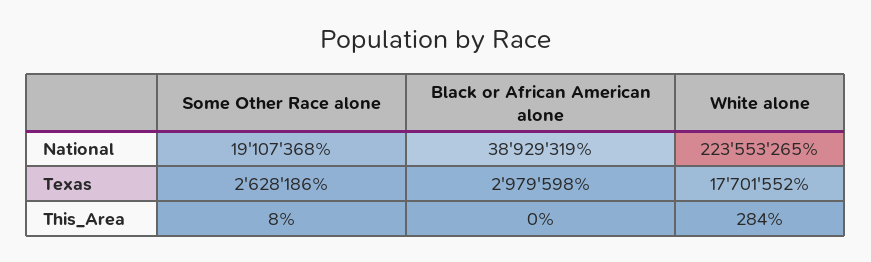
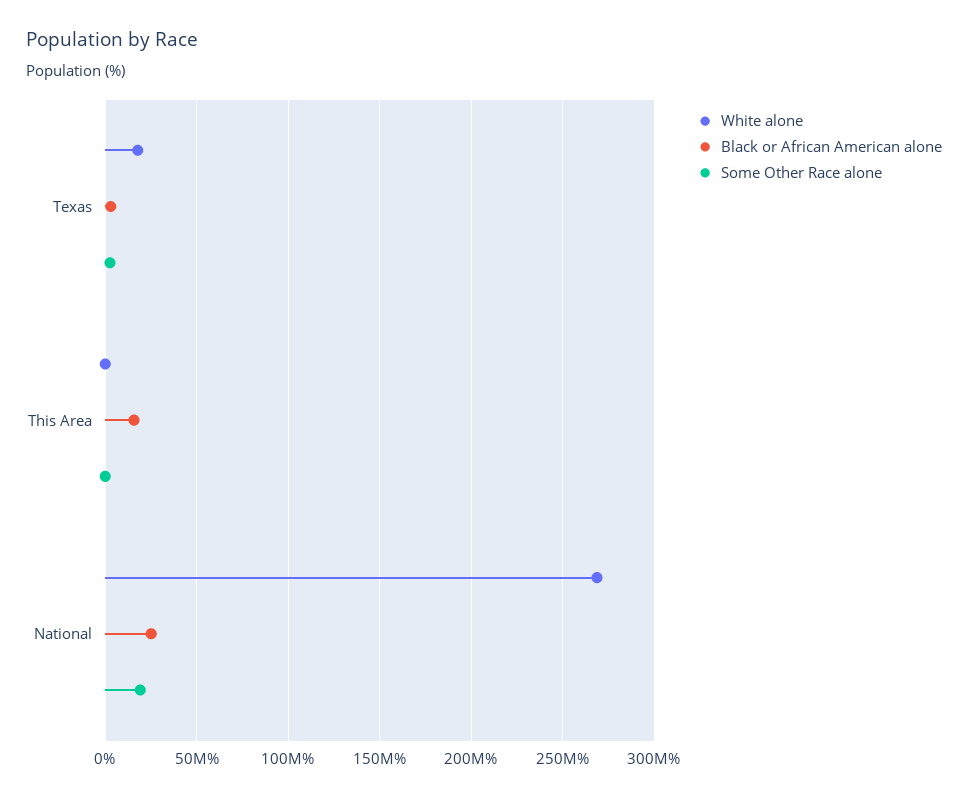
Black or African American alone, National: 38929319 -> 25000000
White alone, National: 223553265 -> 270000000
Black or African American alone, This_Area: 0 -> 15000000

